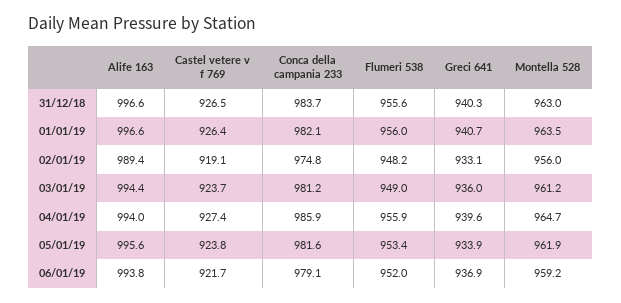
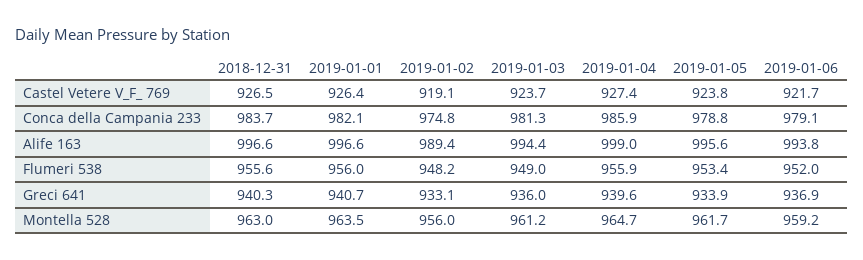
Conca della campania 233, 03/01/19: 981.2 -> 981.3
Alife 163, 04/01/19: 994 -> 999
Conca della campania 233, 05/01/19: 981.6 -> 978.8
Montella 528, 05/01/19: 961.9 -> 961.7

